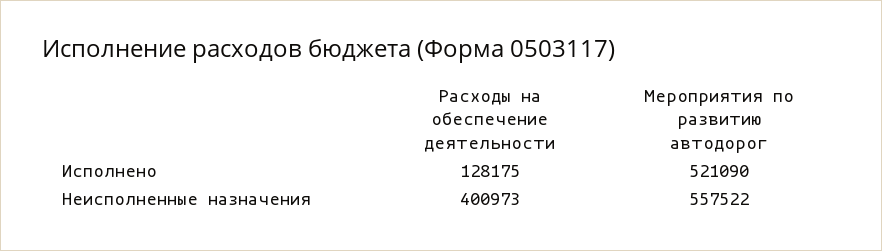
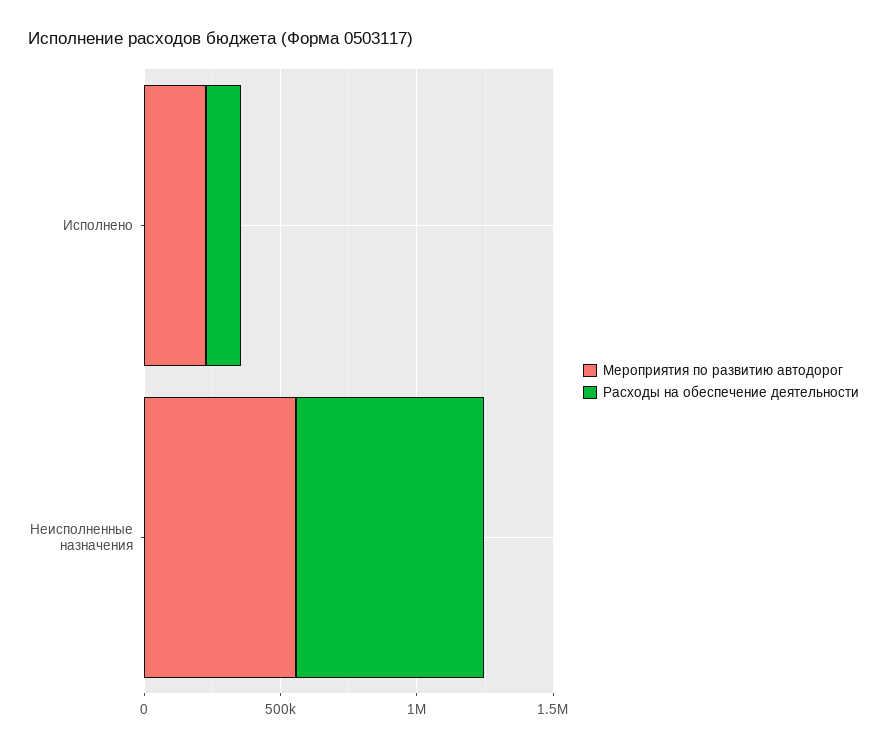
Мероприятия по развитию автодорог, Исполнено: 521090 -> 200000
Расходы на обеспечение деятельности, Неисполненные назначения: 400973 -> 700000

